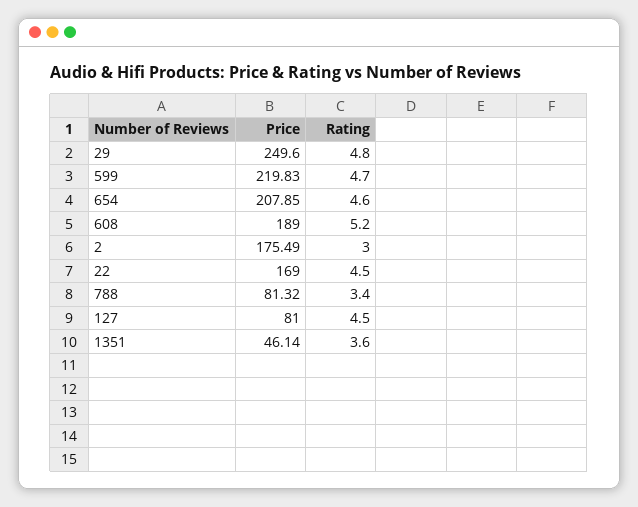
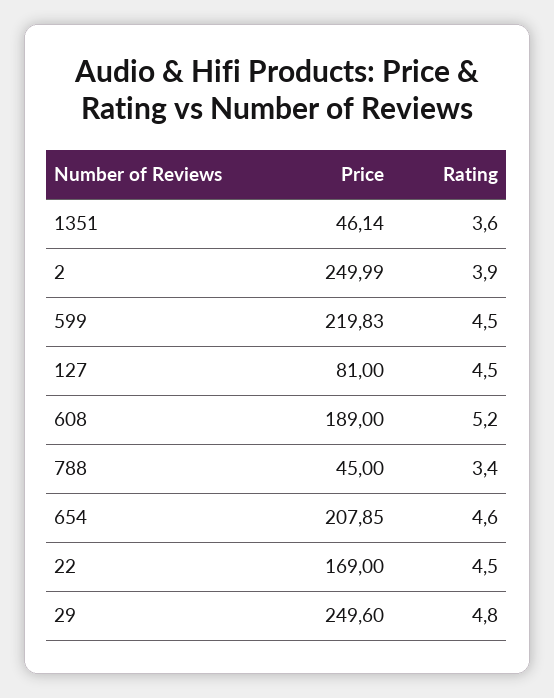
Rating, 599: 4.7 -> 4.5
Price, 2: 175.49 -> 249.99
Rating, 2: 3 -> 3.9
Price, 788: 81.32 -> 45

